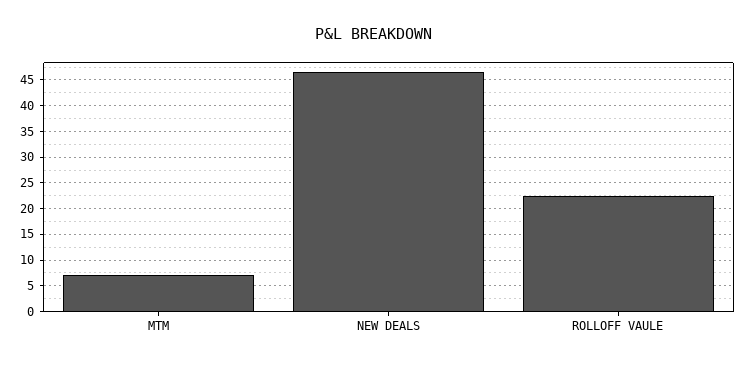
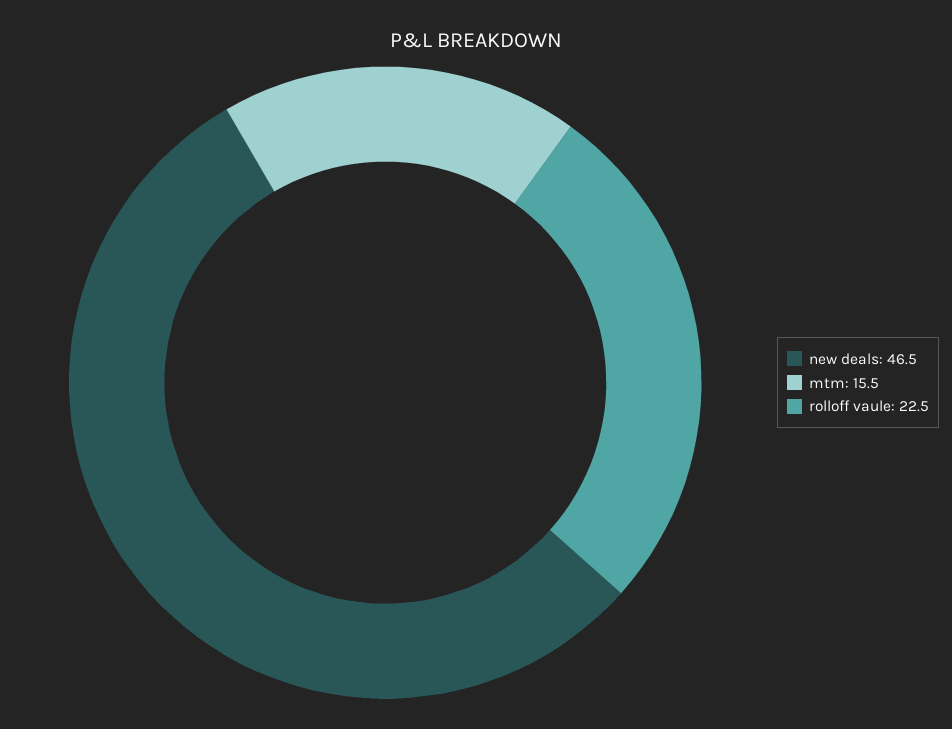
MTM: 7.5 -> 15.5

